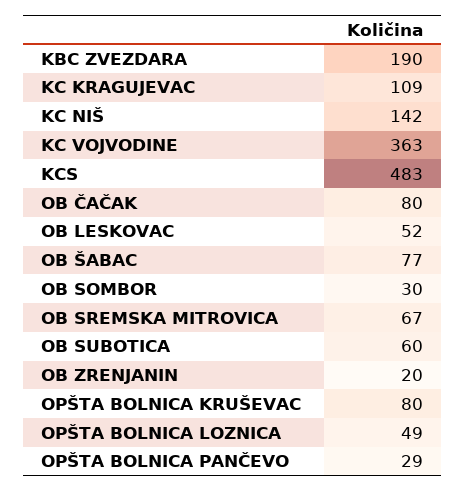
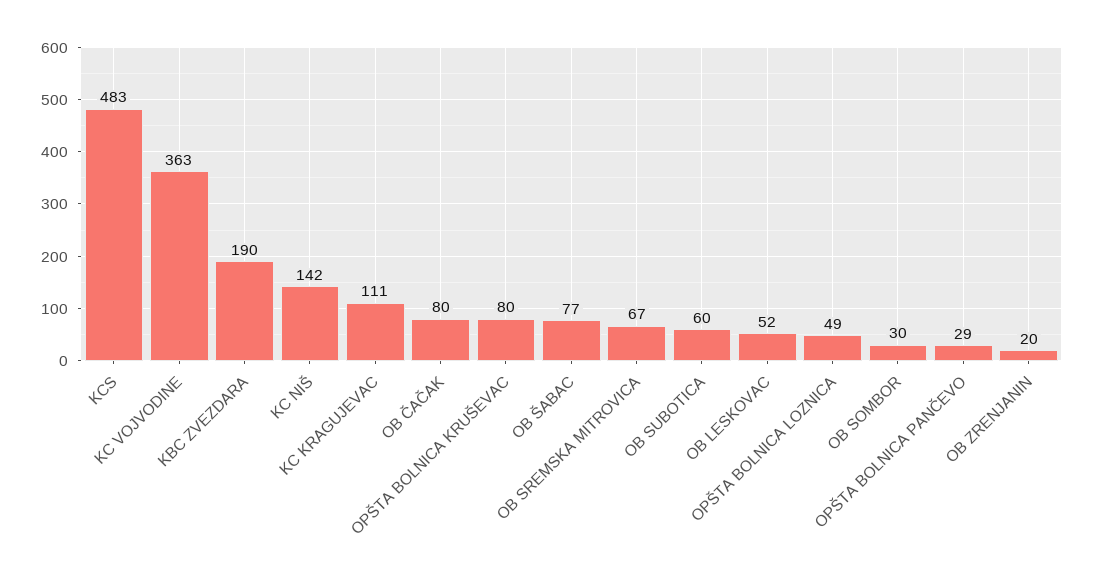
KC KRAGUJEVAC: 109 -> 111

